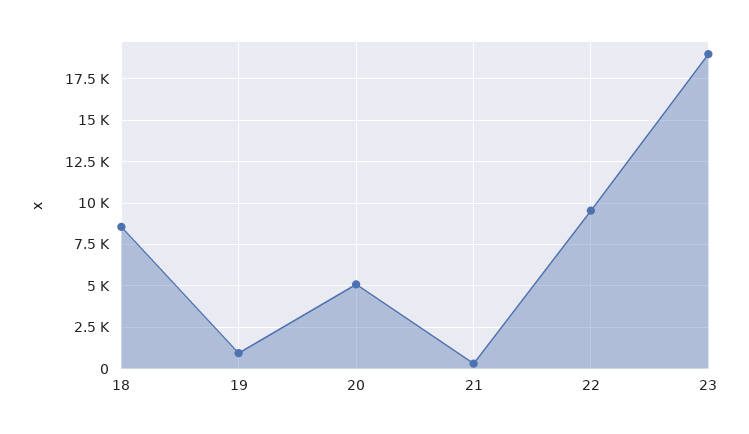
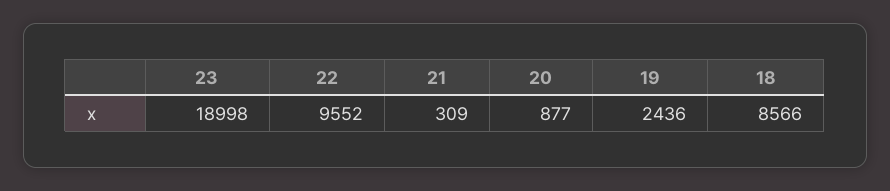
19: 1000 -> 2436
20: 5000 -> 877

